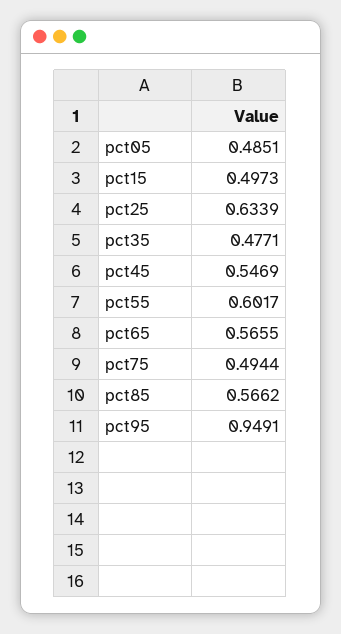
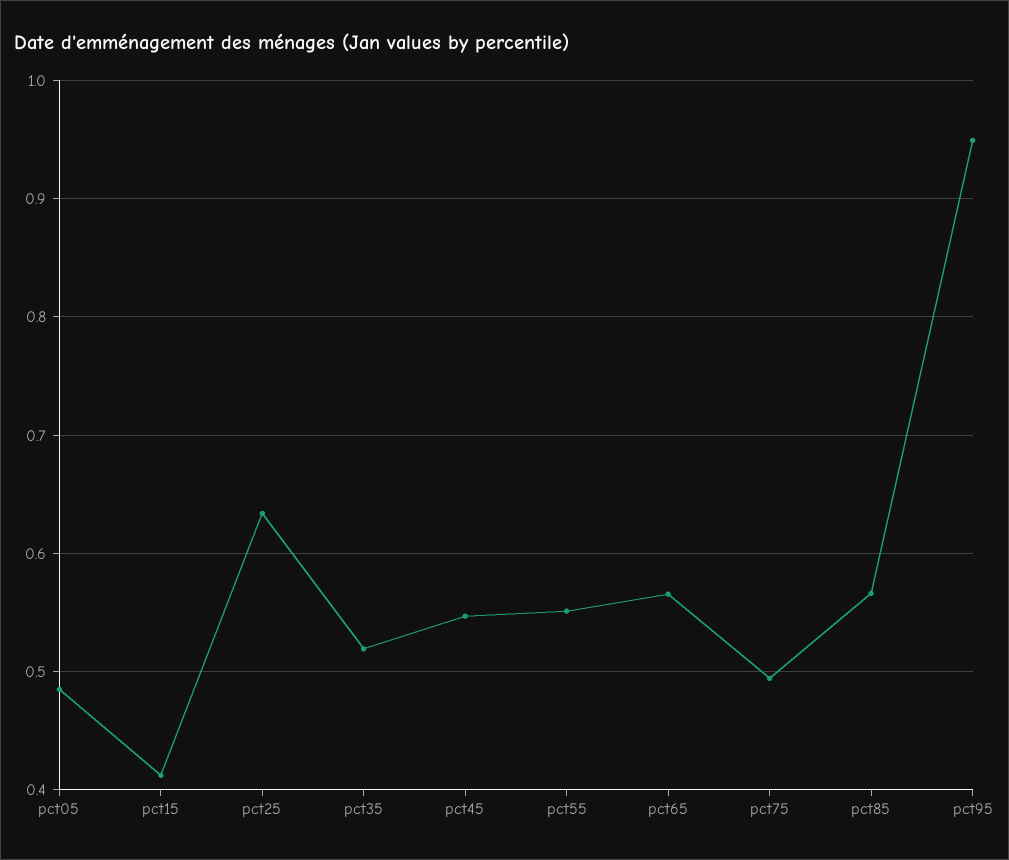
pct15: 0.4973 -> 0.41
pct35: 0.4771 -> 0.52
pct55: 0.6017 -> 0.55

